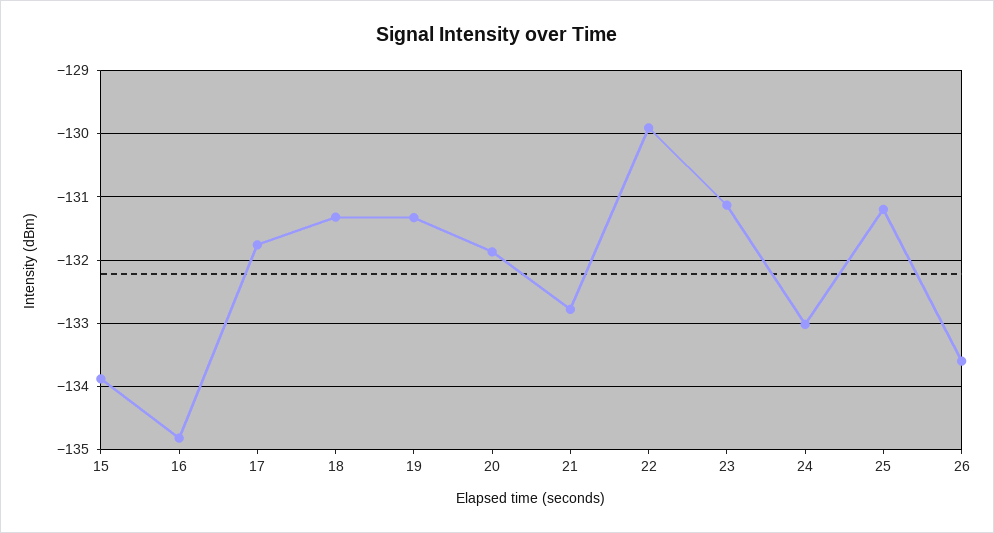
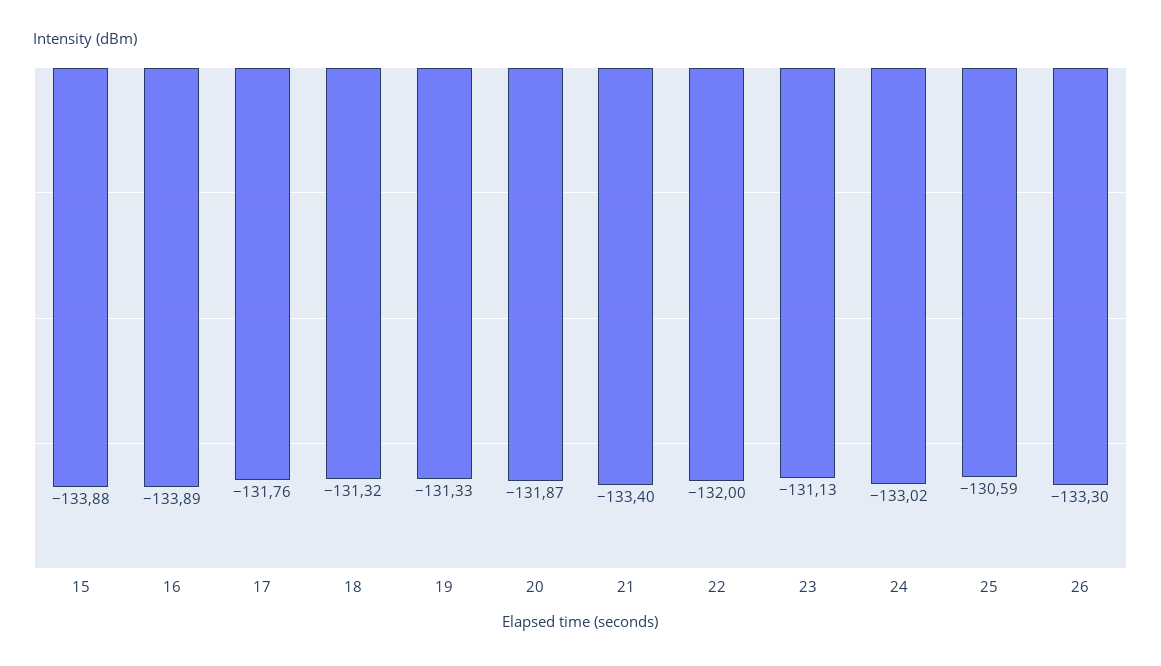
16: -134.8 -> -133.89
21: -132.8 -> -133.4
22: -129.9 -> -132
25: -131.2 -> -130.59
26: -133.6 -> -133.3

